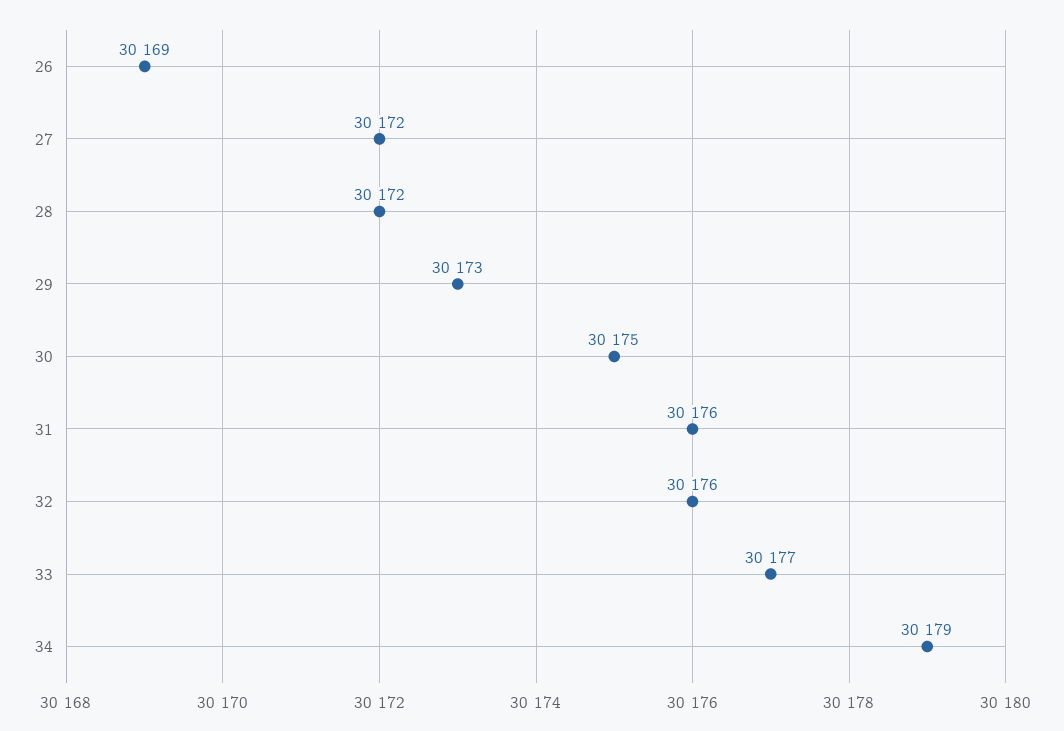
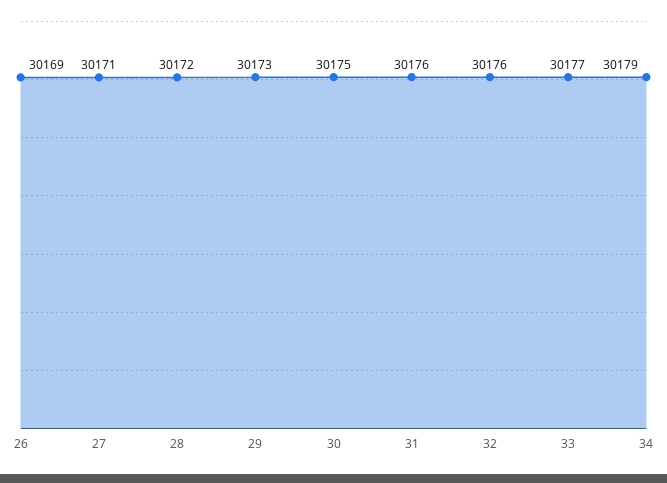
27: 30172 -> 30171

